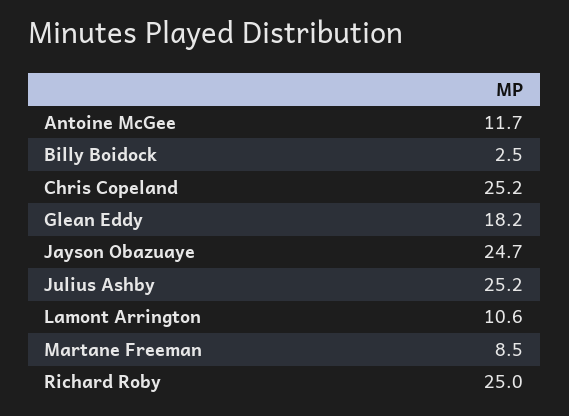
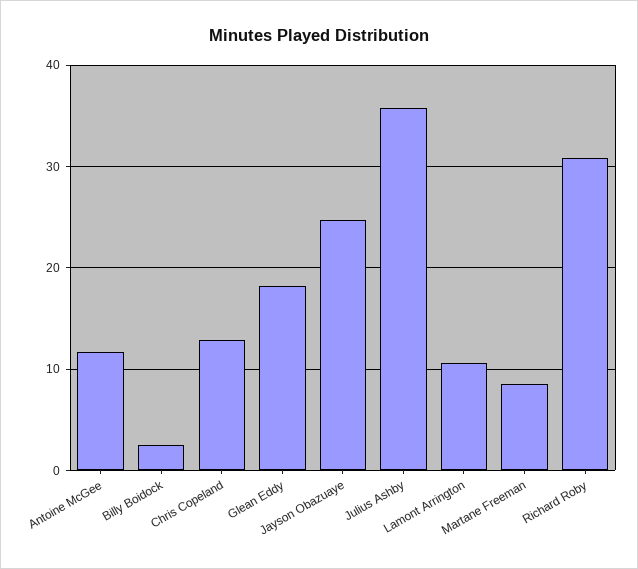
Chris Copeland: 25.2 -> 13
Julius Ashby: 25.2 -> 36
Richard Roby: 25 -> 31

